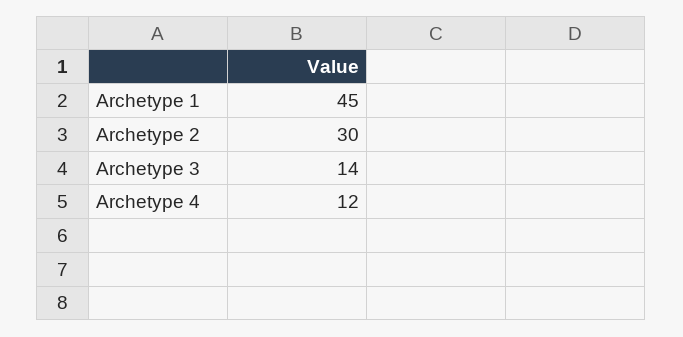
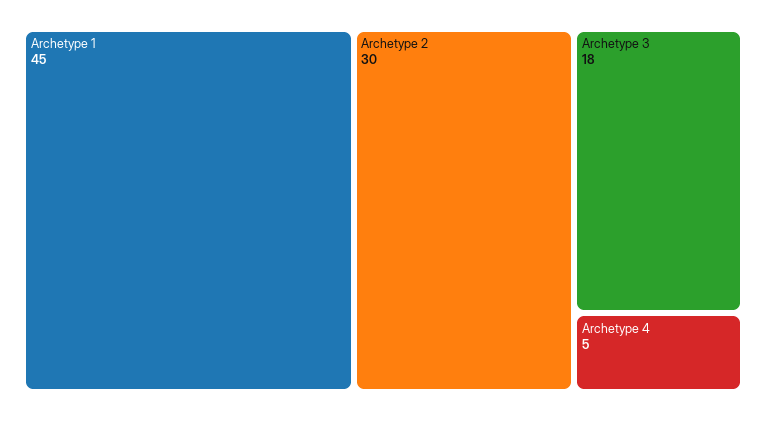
Archetype 3: 14 -> 18
Archetype 4: 12 -> 5

